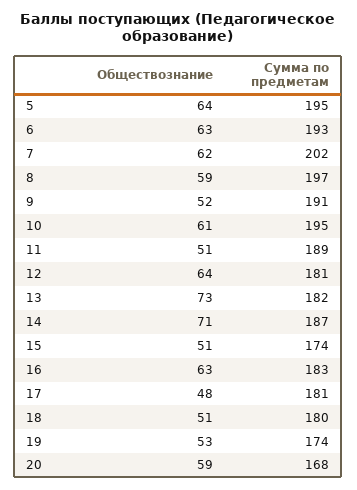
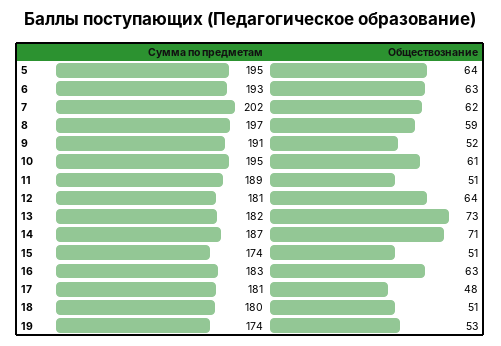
Обществознание, 20: 59 -> none
Сумма по предметам, 20: 168 -> none

